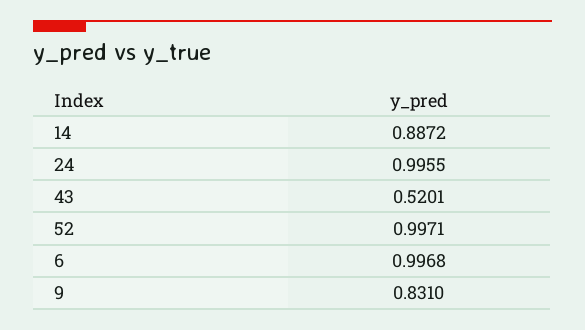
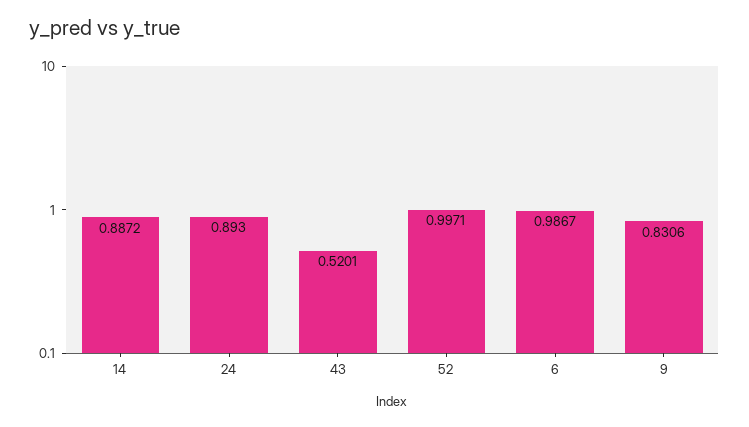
24: 0.9955 -> 0.893
6: 0.9968 -> 0.9867
9: 0.831 -> 0.8306

